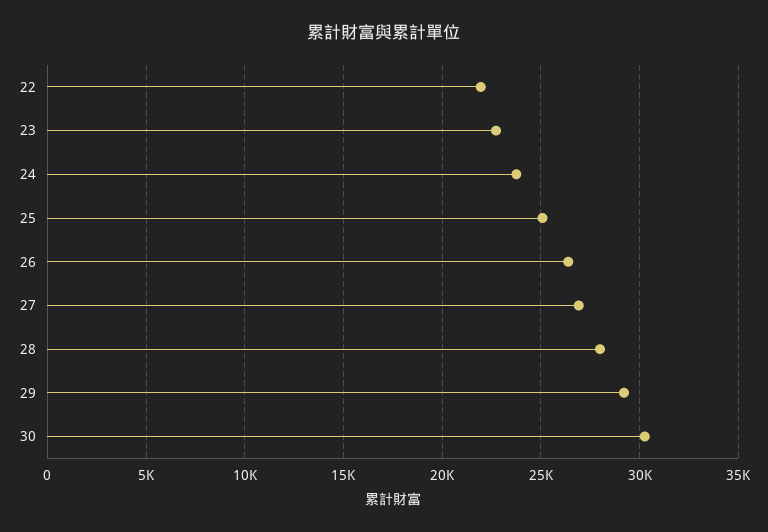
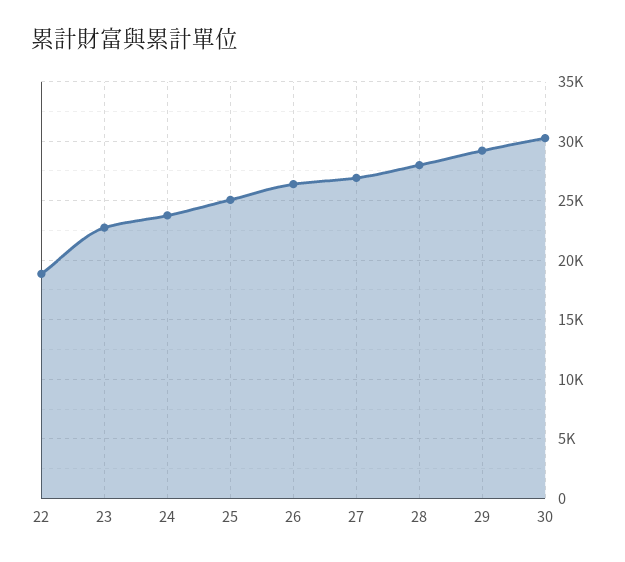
22: 22000 -> 19000

